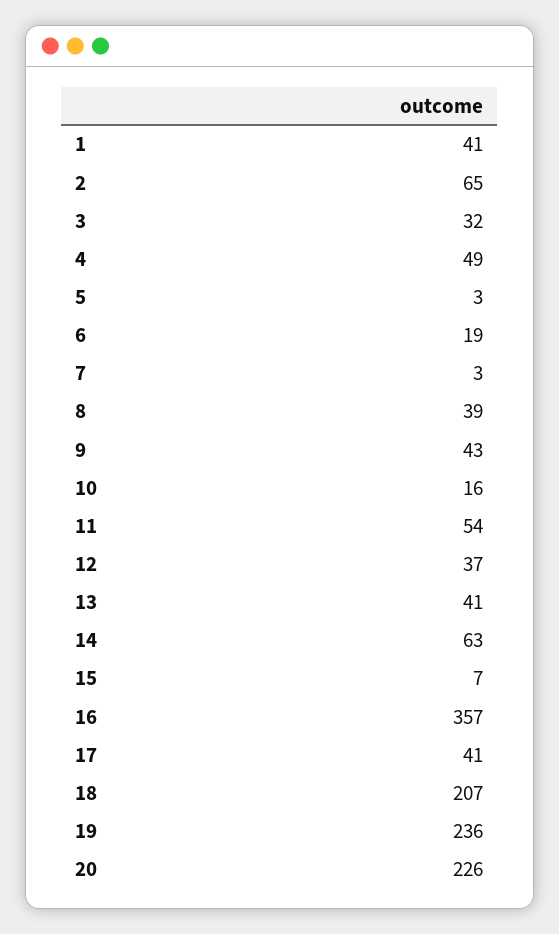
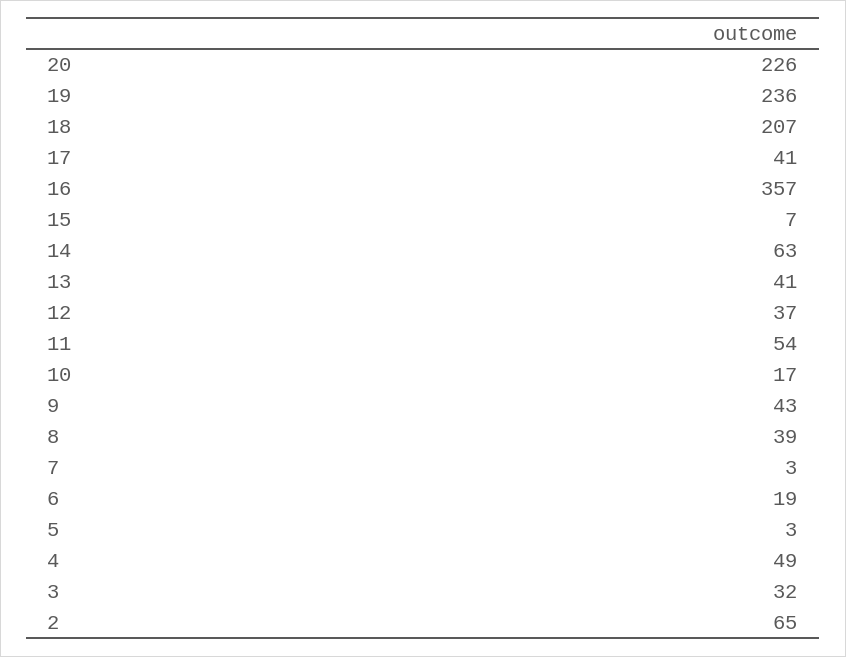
1: 41 -> none
10: 16 -> 17

